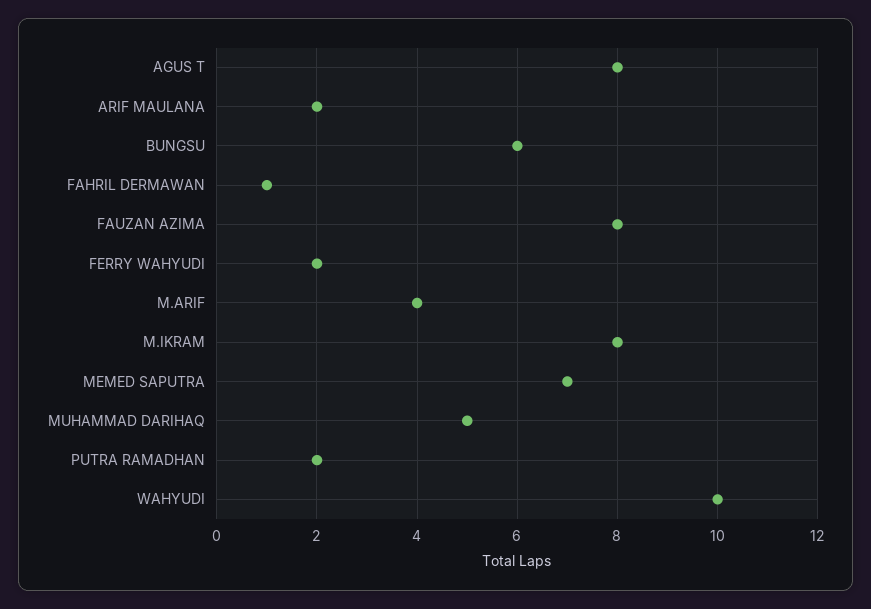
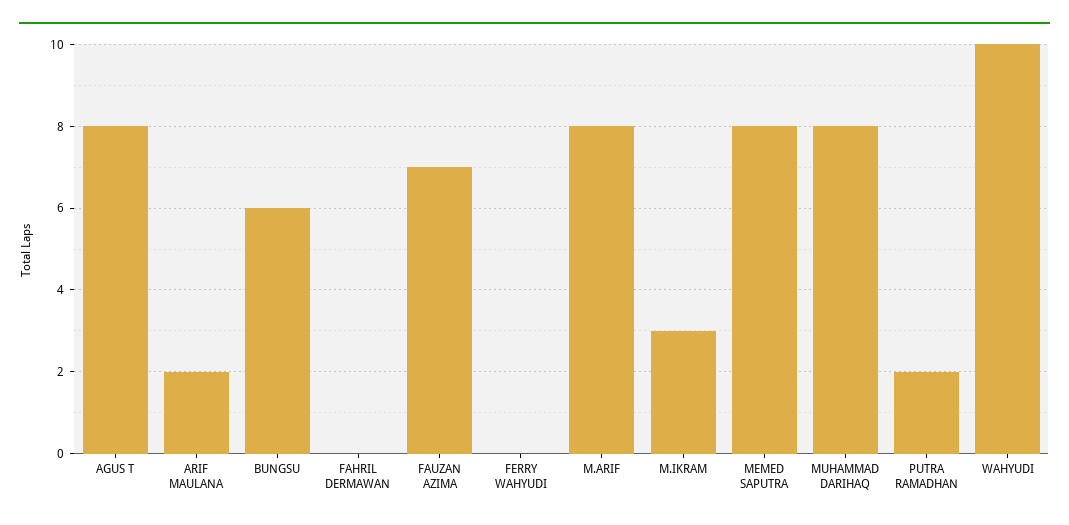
FAHRIL DERMAWAN: 1 -> 0
FAUZAN AZIMA: 8 -> 7
FERRY WAHYUDI: 2 -> 0
M.ARIF: 4 -> 8
M.IKRAM: 8 -> 3
MEMED SAPUTRA: 7 -> 8
MUHAMMAD DARIHAQ: 5 -> 8

